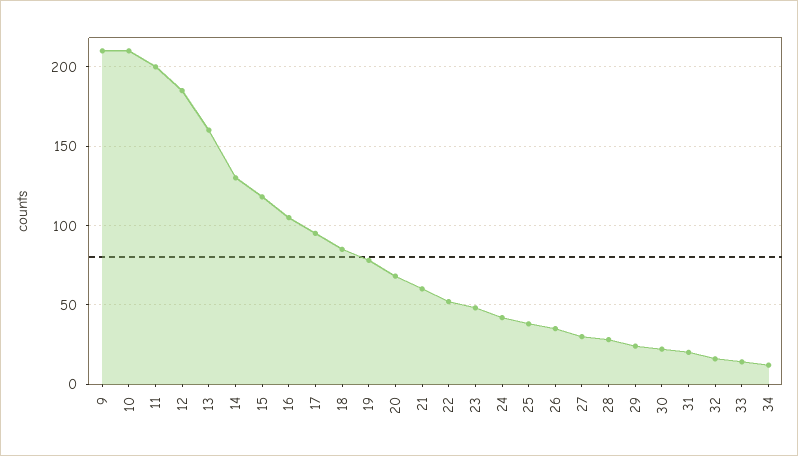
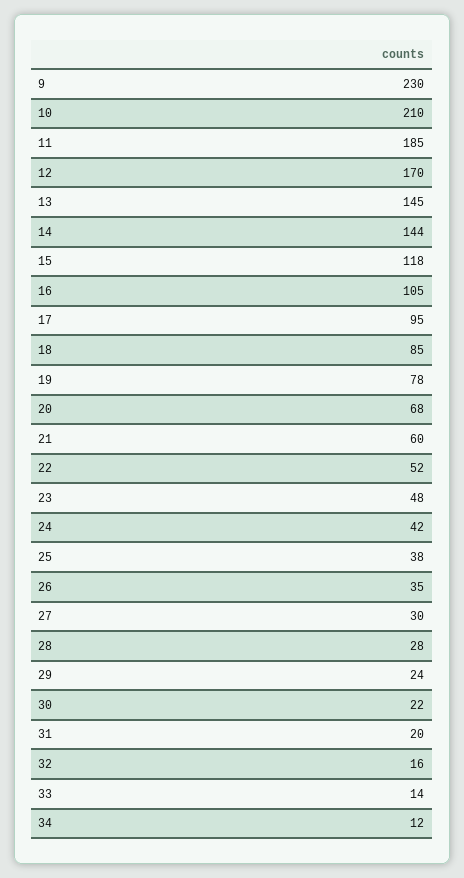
9: 210 -> 230
11: 200 -> 185
12: 185 -> 170
13: 160 -> 145
14: 130 -> 144

